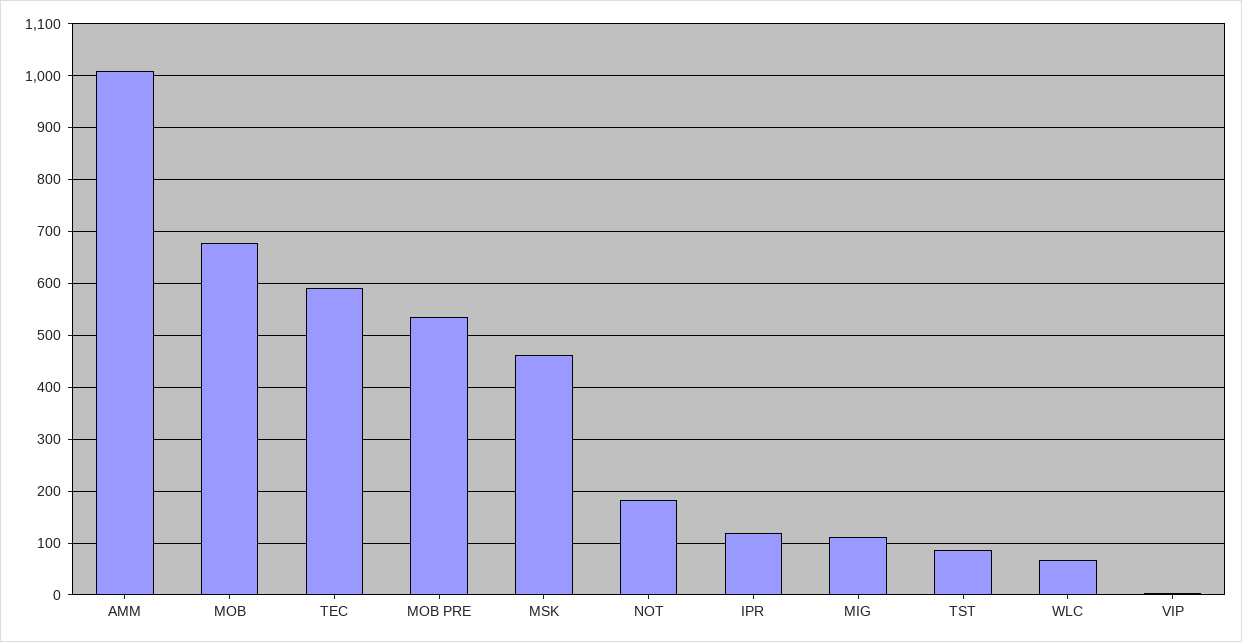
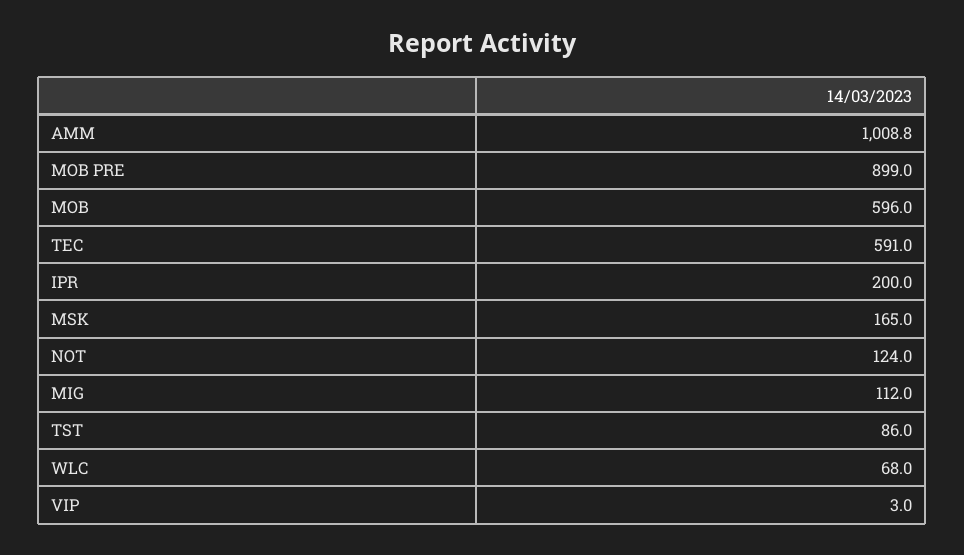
MOB: 680 -> 596
MOB PRE: 540 -> 899
MSK: 460 -> 165
NOT: 180 -> 124
IPR: 120 -> 200

